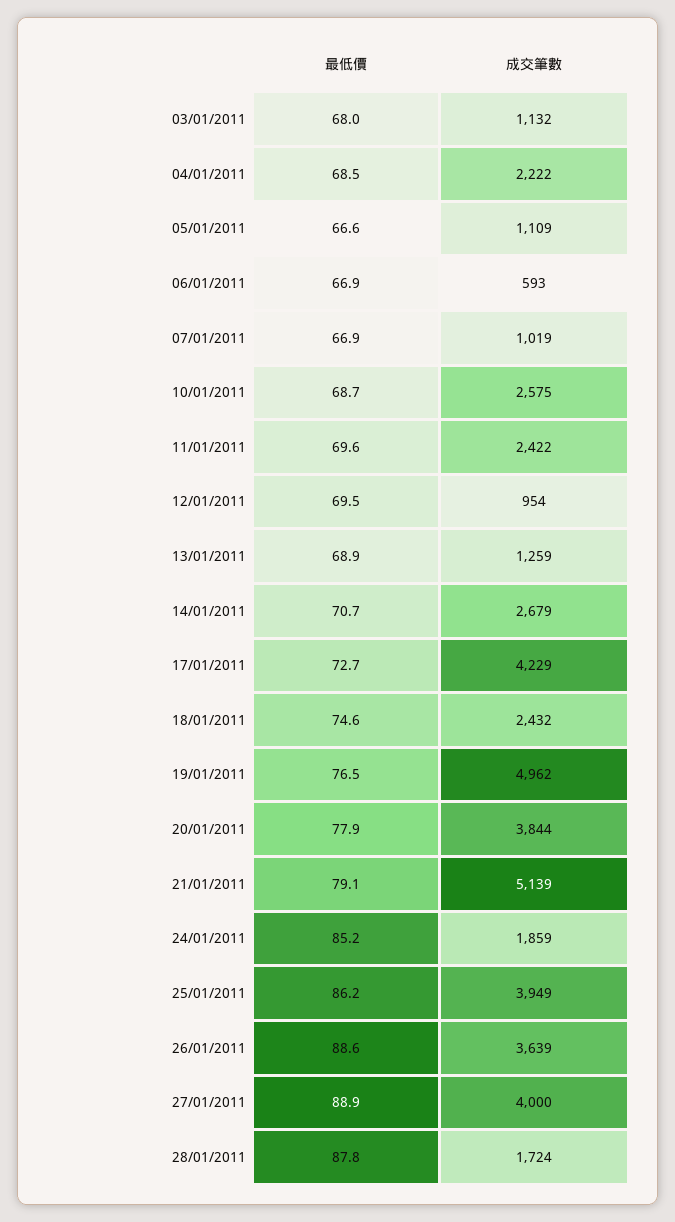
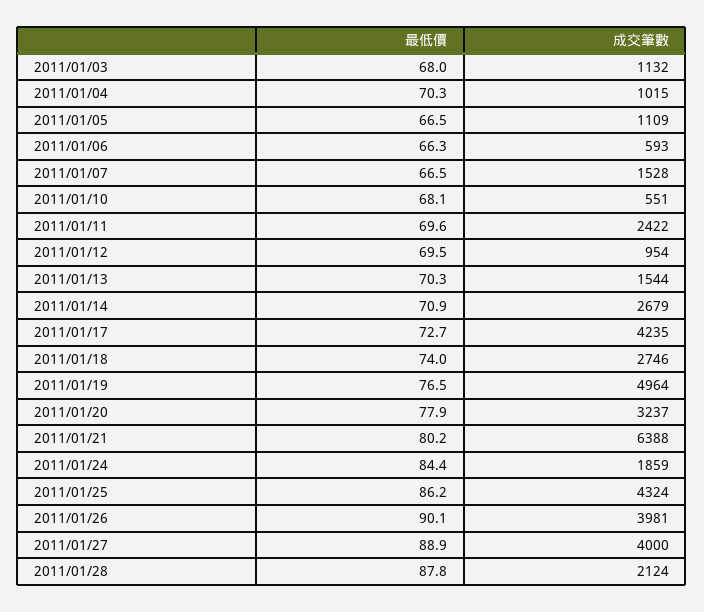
最低價, 04/01/2011: 68.5 -> 70.3
成交筆數, 04/01/2011: 2222 -> 1015
最低價, 05/01/2011: 66.6 -> 66.5
最低價, 06/01/2011: 66.9 -> 66.3
最低價, 07/01/2011: 66.9 -> 66.5
成交筆數, 07/01/2011: 1019 -> 1528
最低價, 10/01/2011: 68.7 -> 68.1
成交筆數, 10/01/2011: 2575 -> 551
最低價, 13/01/2011: 68.9 -> 70.3
成交筆數, 13/01/2011: 1259 -> 1544
最低價, 14/01/2011: 70.7 -> 70.9
成交筆數, 17/01/2011: 4229 -> 4235
最低價, 18/01/2011: 74.6 -> 74
成交筆數, 18/01/2011: 2432 -> 2746
成交筆數, 19/01/2011: 4962 -> 4964
成交筆數, 20/01/2011: 3844 -> 3237
最低價, 21/01/2011: 79.1 -> 80.2
成交筆數, 21/01/2011: 5139 -> 6388
最低價, 24/01/2011: 85.2 -> 84.4
成交筆數, 25/01/2011: 3949 -> 4324
最低價, 26/01/2011: 88.6 -> 90.1
成交筆數, 26/01/2011: 3639 -> 3981
成交筆數, 28/01/2011: 1724 -> 2124

